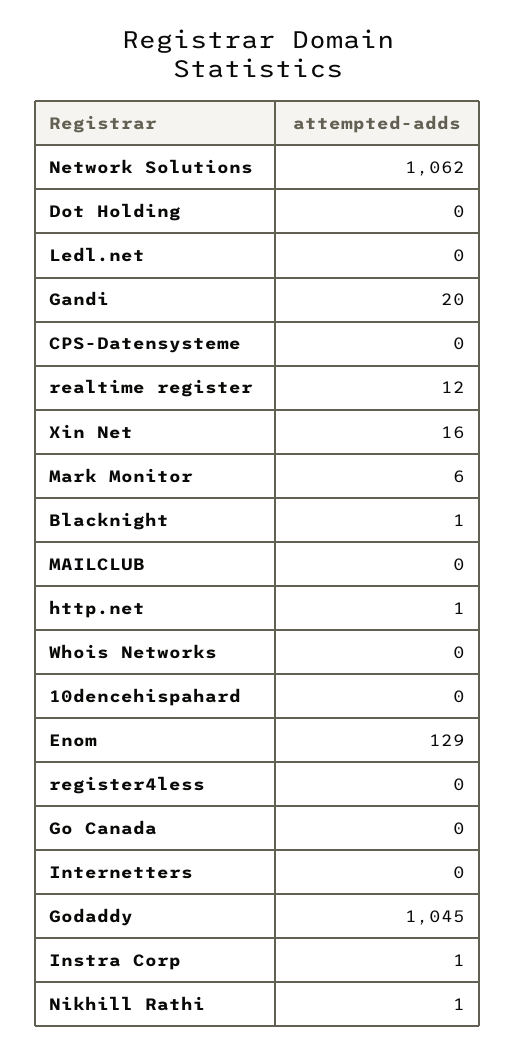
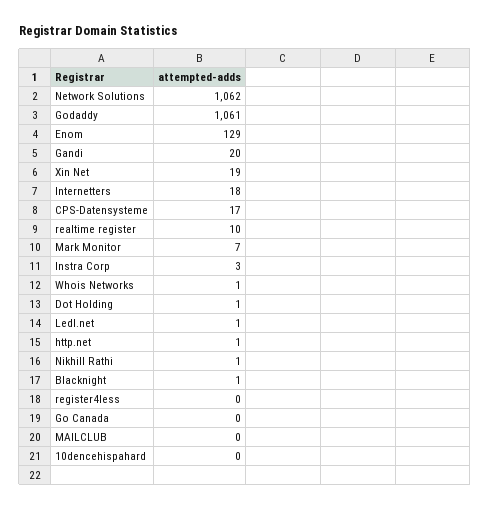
Dot Holding: 0 -> 1
Ledl.net: 0 -> 1
CPS-Datensysteme: 0 -> 17
realtime register: 12 -> 10
Xin Net: 16 -> 19
Mark Monitor: 6 -> 7
Whois Networks: 0 -> 1
Internetters: 0 -> 18
Godaddy: 1045 -> 1061
Instra Corp: 1 -> 3

